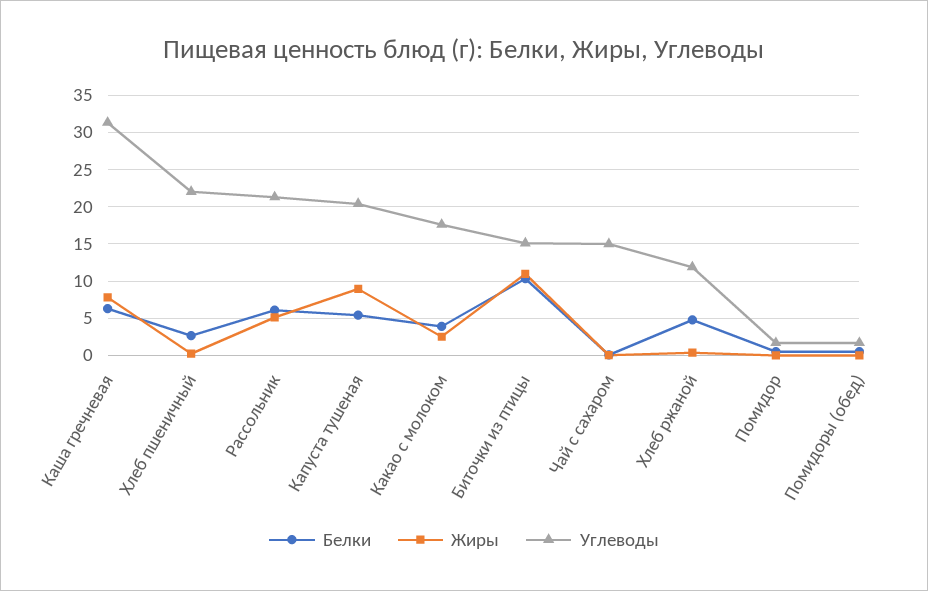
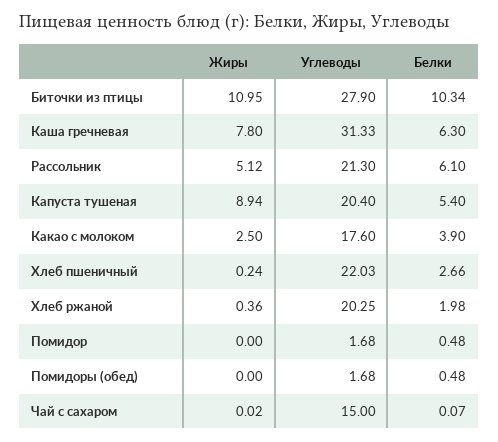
Углеводы, Биточки из птицы: 15 -> 27.9
Белки, Хлеб ржаной: 5 -> 1.98
Углеводы, Хлеб ржаной: 12 -> 20.25

